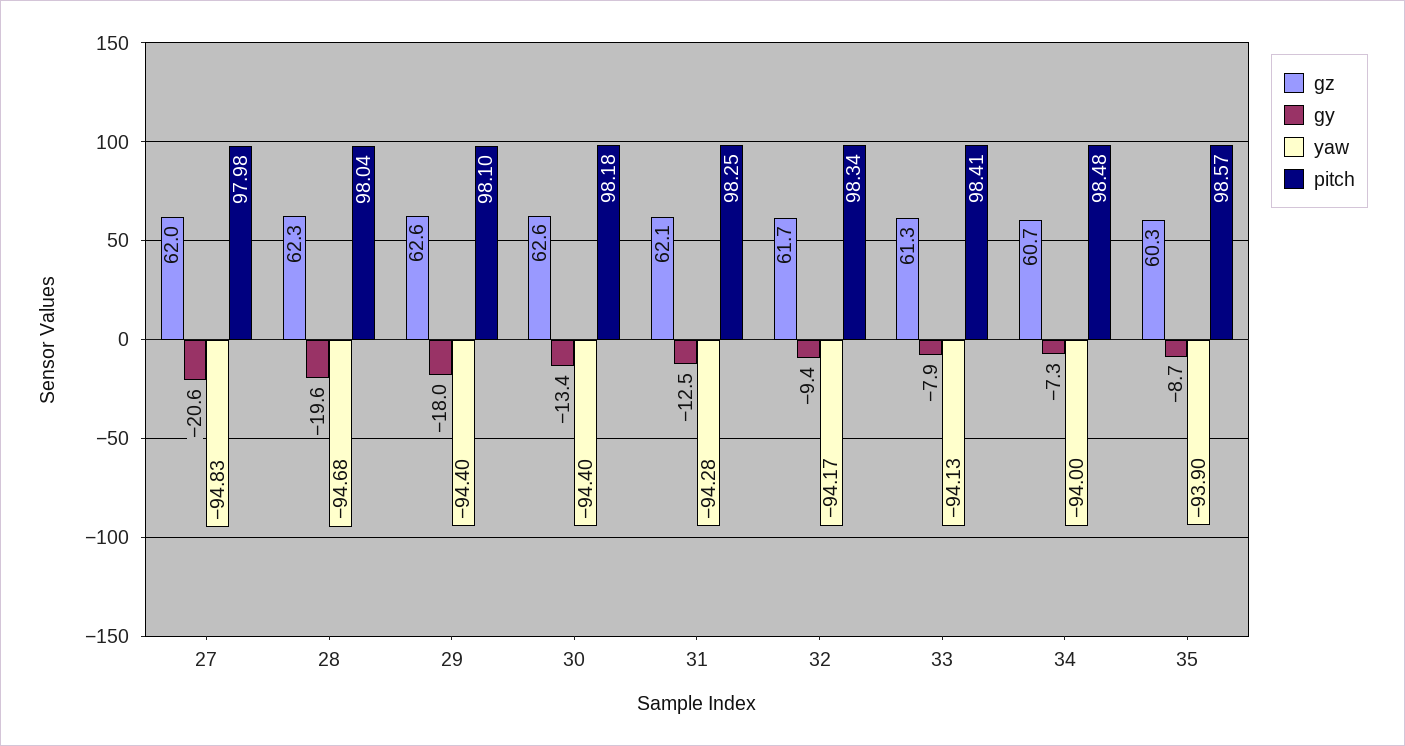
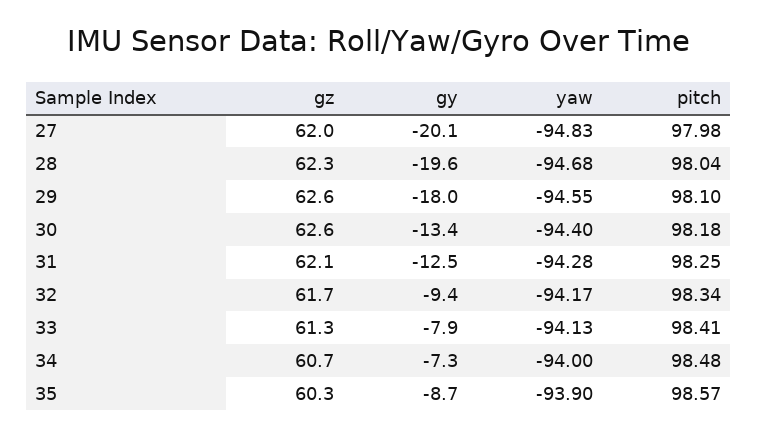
gy, 27: -20.6 -> -20.1
yaw, 29: -94.4 -> -94.55

